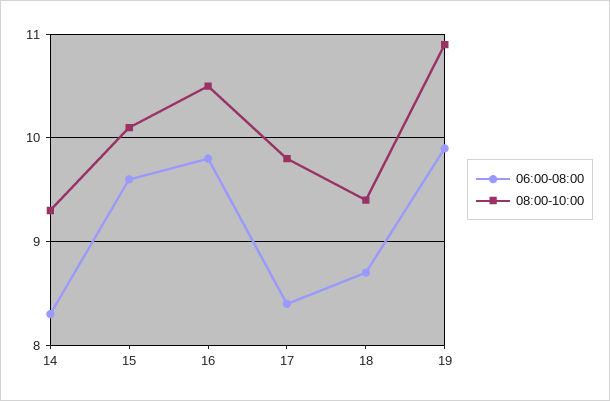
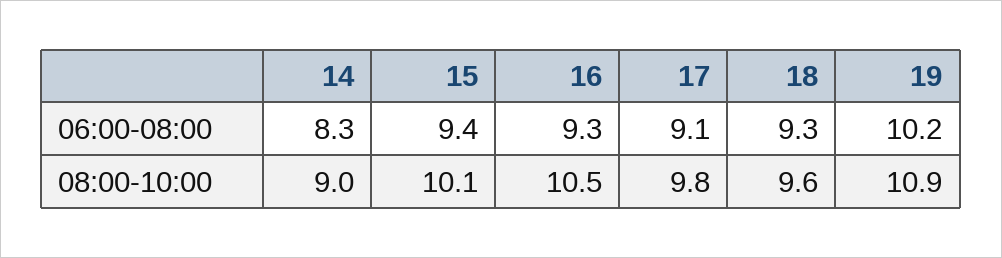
08:00-10:00, 14: 9.3 -> 9
06:00-08:00, 15: 9.6 -> 9.4
06:00-08:00, 16: 9.8 -> 9.3
06:00-08:00, 17: 8.4 -> 9.1
06:00-08:00, 18: 8.7 -> 9.3
08:00-10:00, 18: 9.4 -> 9.6
06:00-08:00, 19: 9.9 -> 10.2

